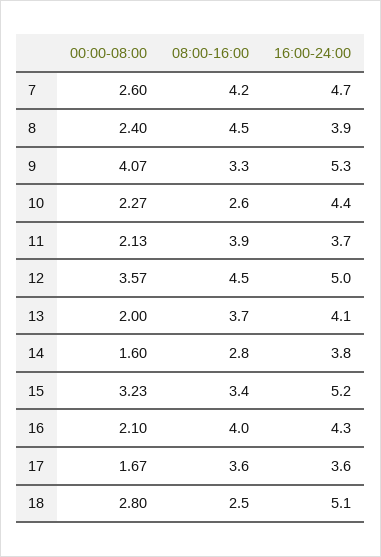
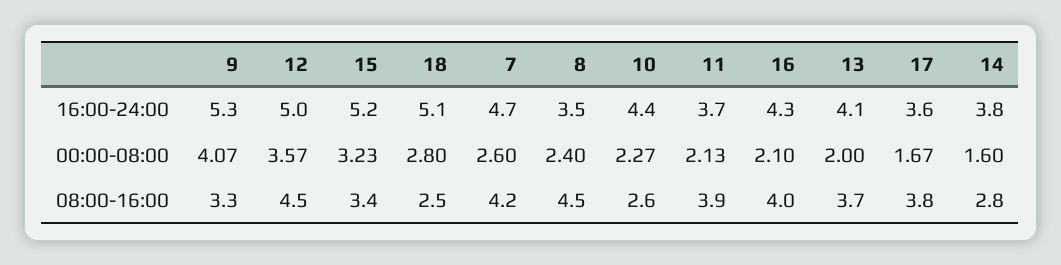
16:00-24:00, 8: 3.9 -> 3.5
08:00-16:00, 17: 3.6 -> 3.8

